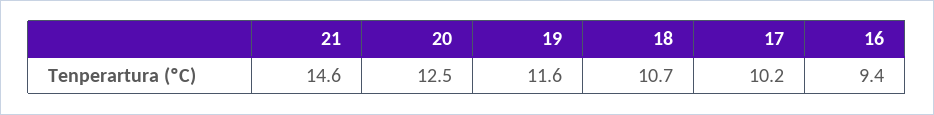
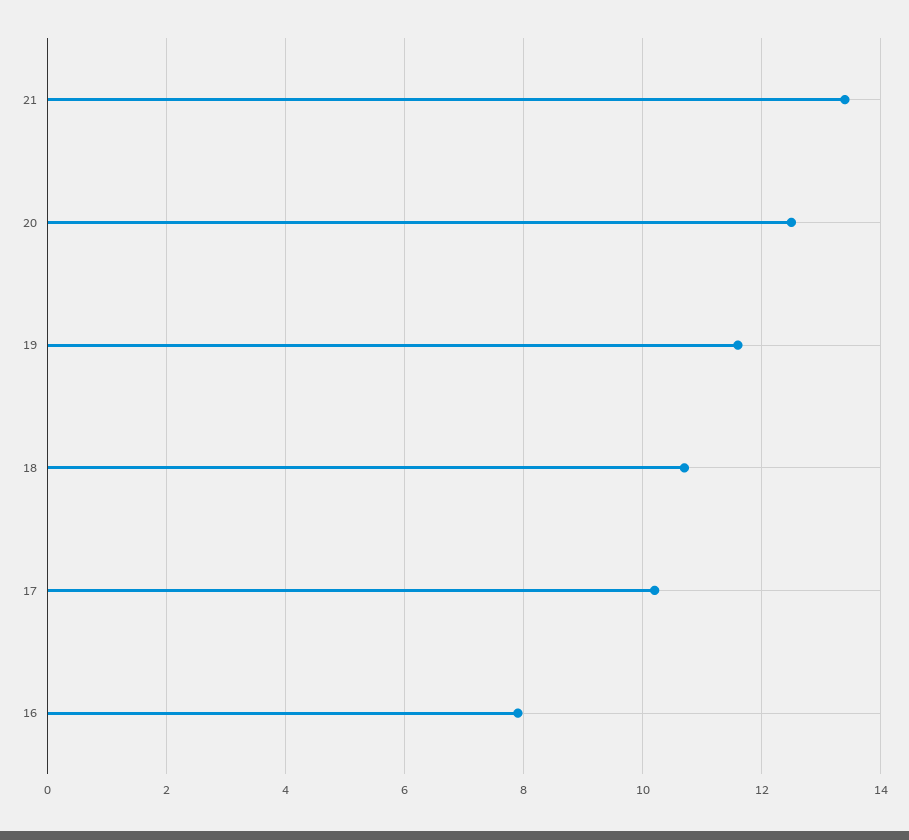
21: 14.6 -> 13.5
16: 9.4 -> 8

